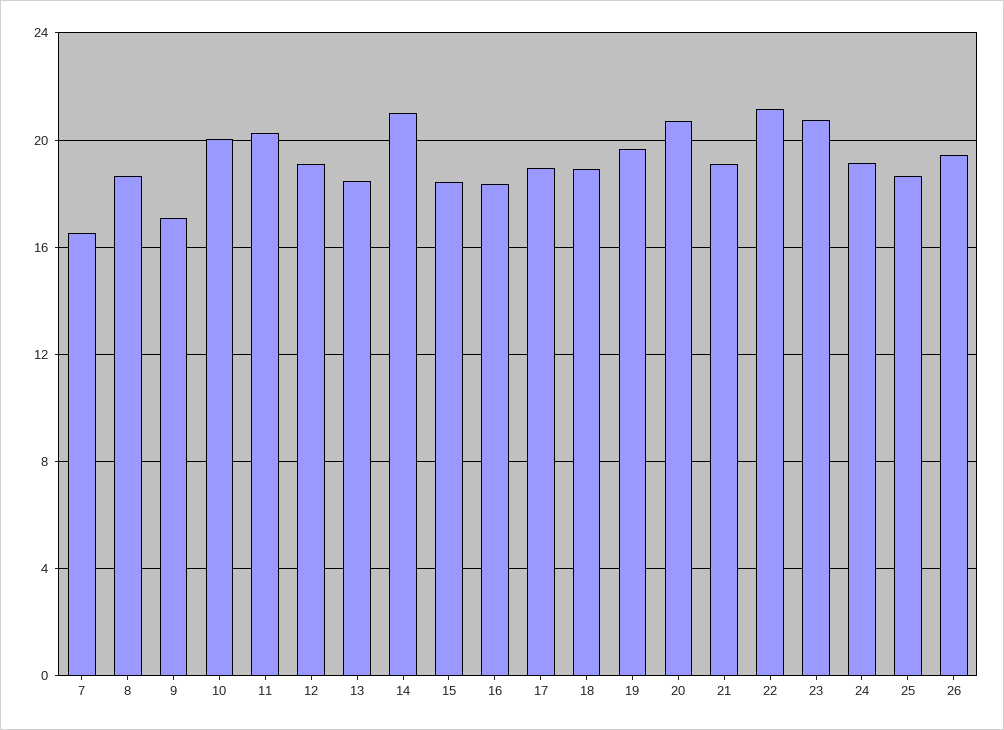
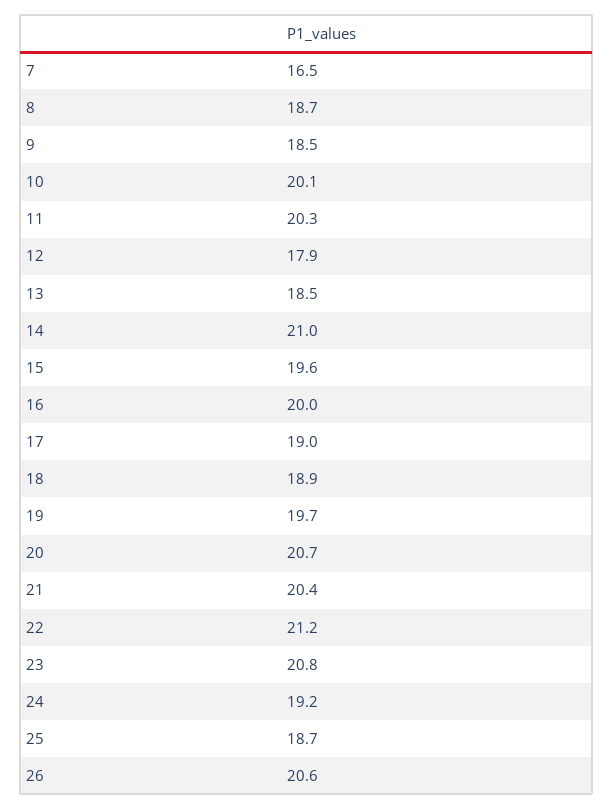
9: 17 -> 18.5
12: 19 -> 17.9
15: 18.5 -> 19.6
16: 18.5 -> 20
21: 19 -> 20.4
26: 19.5 -> 20.6

